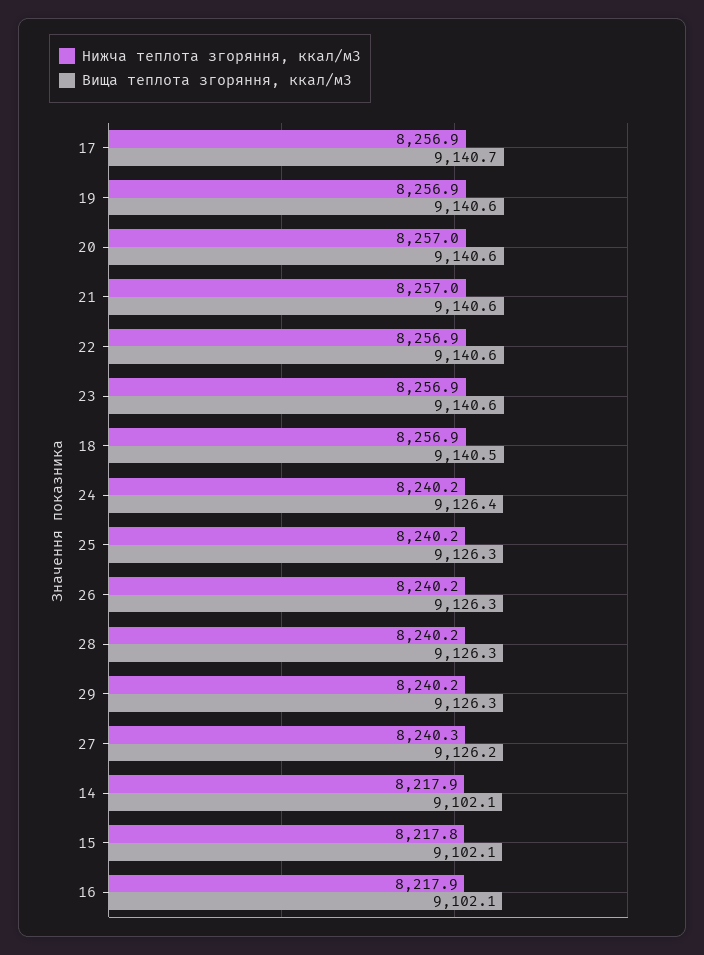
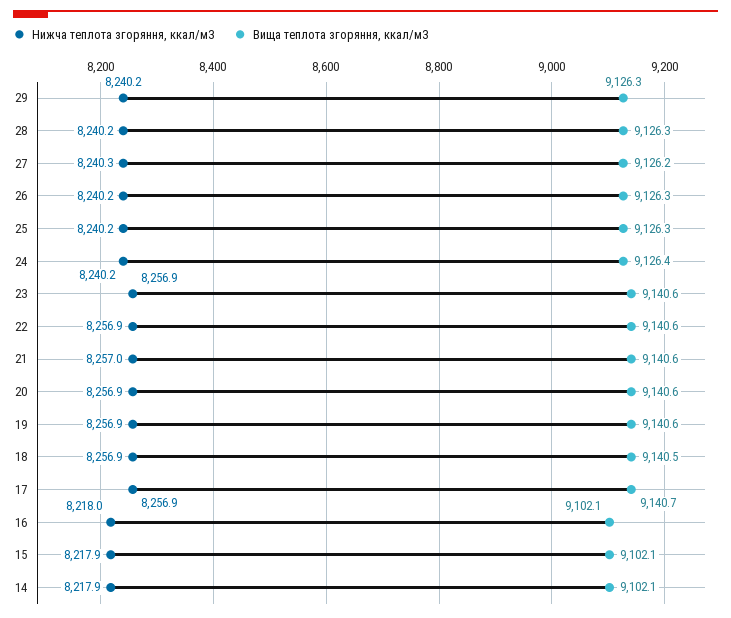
Нижча теплота згоряння, ккал/м3, 20: 8257 -> 8256.9
Нижча теплота згоряння, ккал/м3, 15: 8217.8 -> 8217.9
Нижча теплота згоряння, ккал/м3, 16: 8217.9 -> 8218

